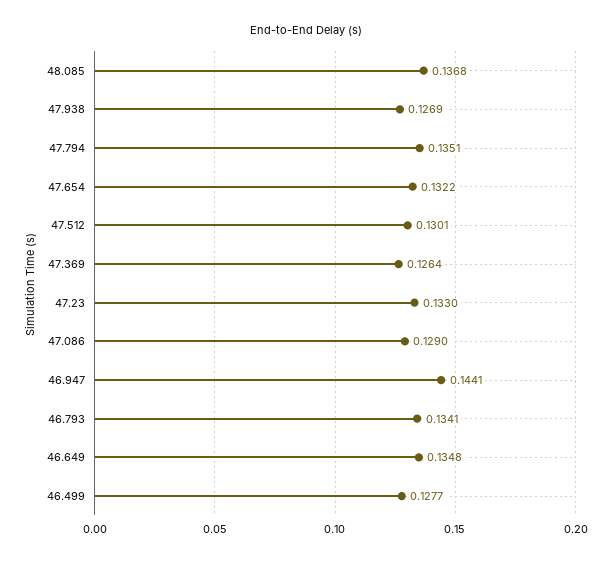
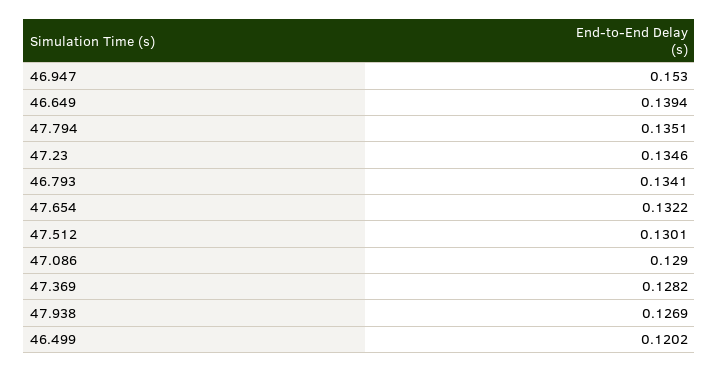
48.085: 0.1368 -> none
47.369: 0.1264 -> 0.1282
47.23: 0.133 -> 0.1346
46.947: 0.1441 -> 0.153
46.649: 0.1348 -> 0.1394
46.499: 0.1277 -> 0.1202

